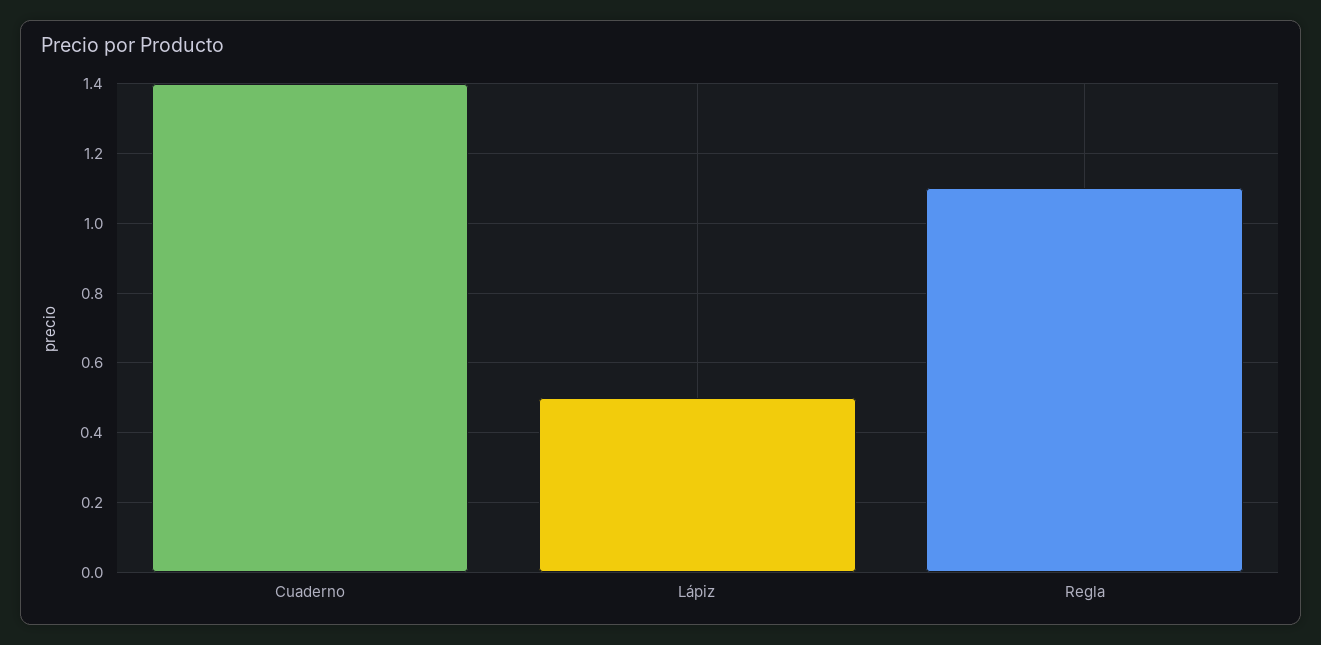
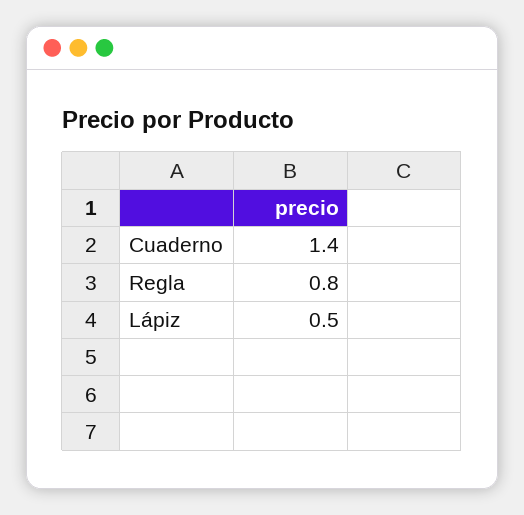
Regla: 1.1 -> 0.8

